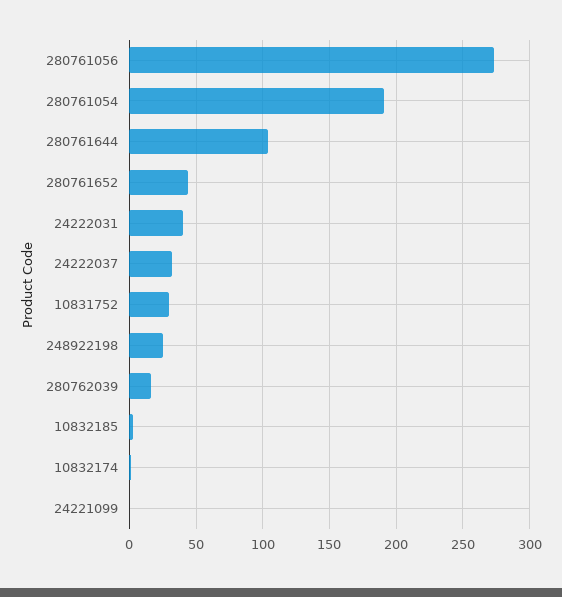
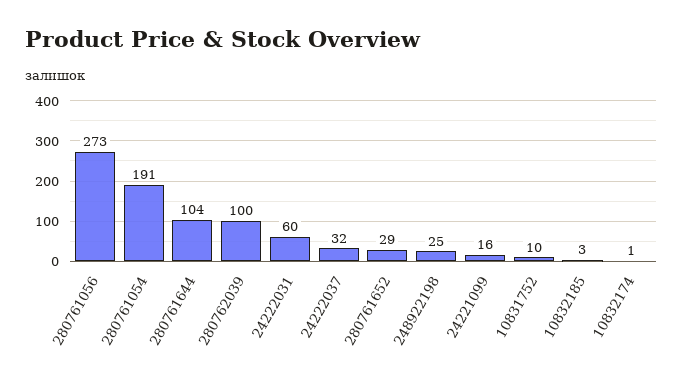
280761652: 45 -> 29
24222031: 40 -> 60
10831752: 30 -> 10
280762039: 15 -> 100
24221099: 0 -> 16

